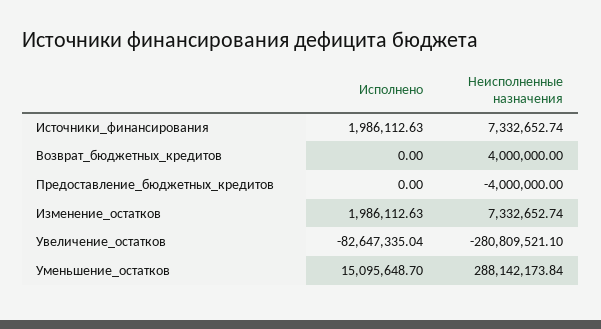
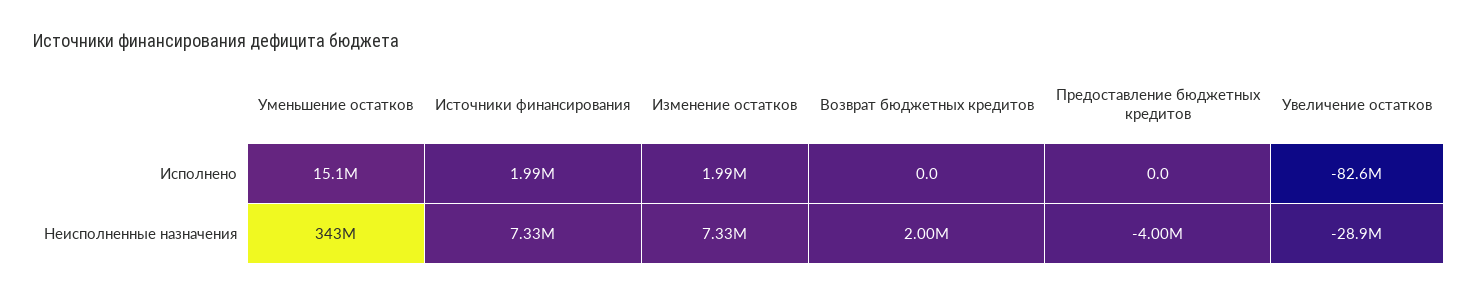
Неисполненные назначения, Возврат_бюджетных_кредитов: 4000000 -> 2000000
Неисполненные назначения, Увеличение_остатков: -280809521.1 -> -28900000
Неисполненные назначения, Уменьшение_остатков: 288142173.84 -> 343000000

